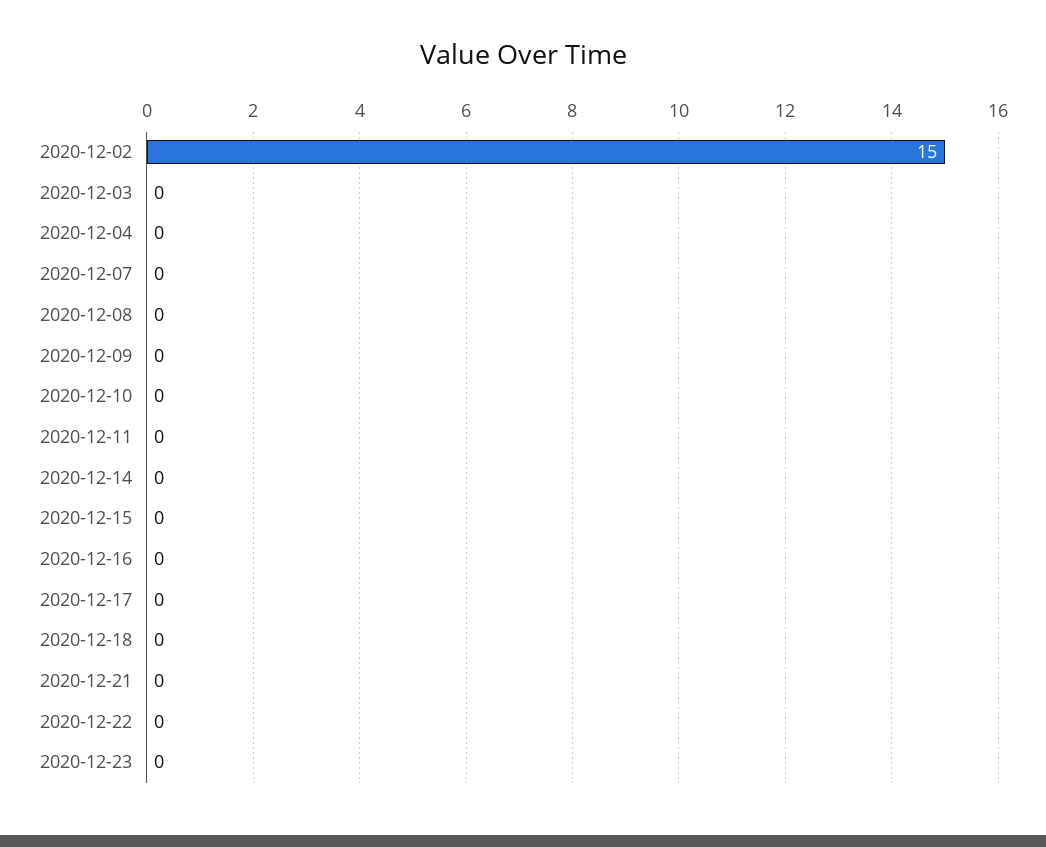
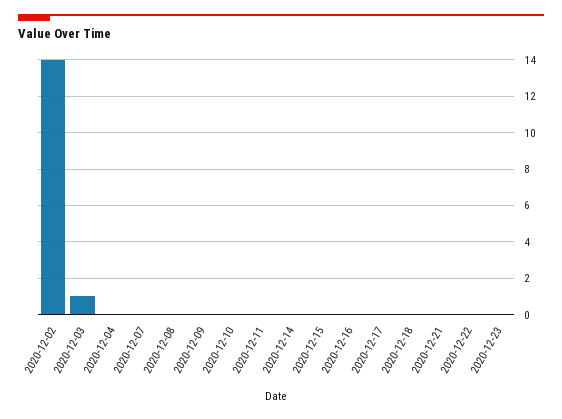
2020-12-02: 15 -> 14
2020-12-03: 0 -> 1

